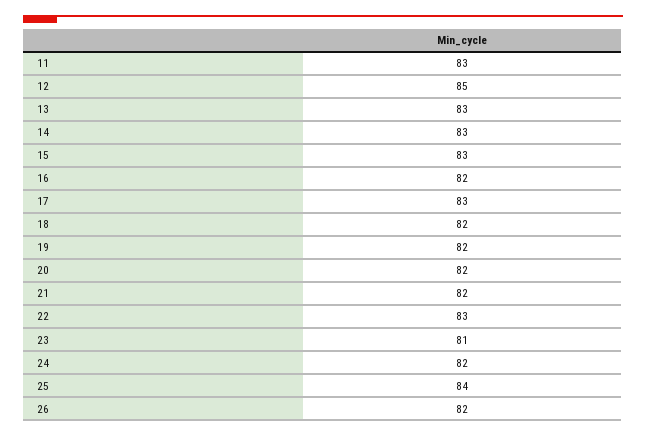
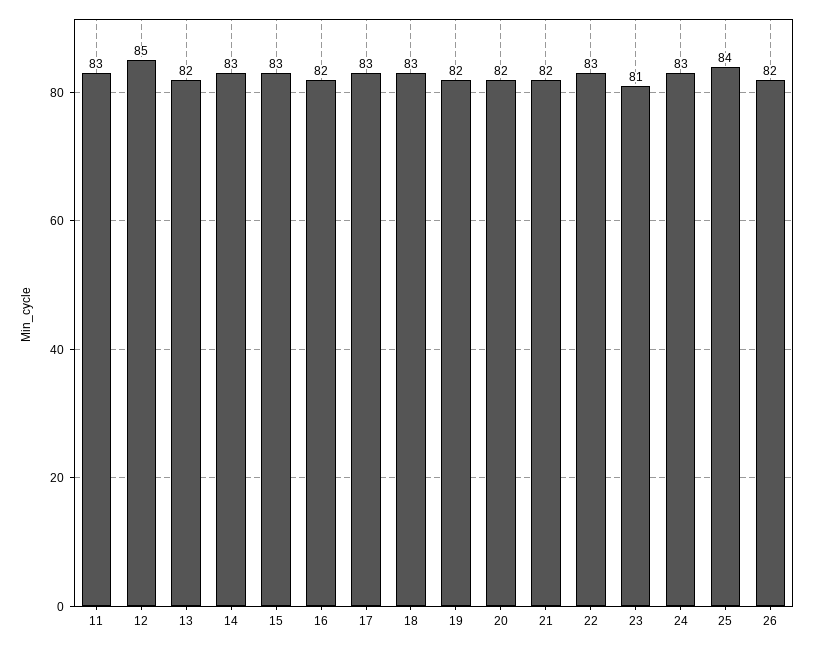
13: 83 -> 82
18: 82 -> 83
24: 82 -> 83

